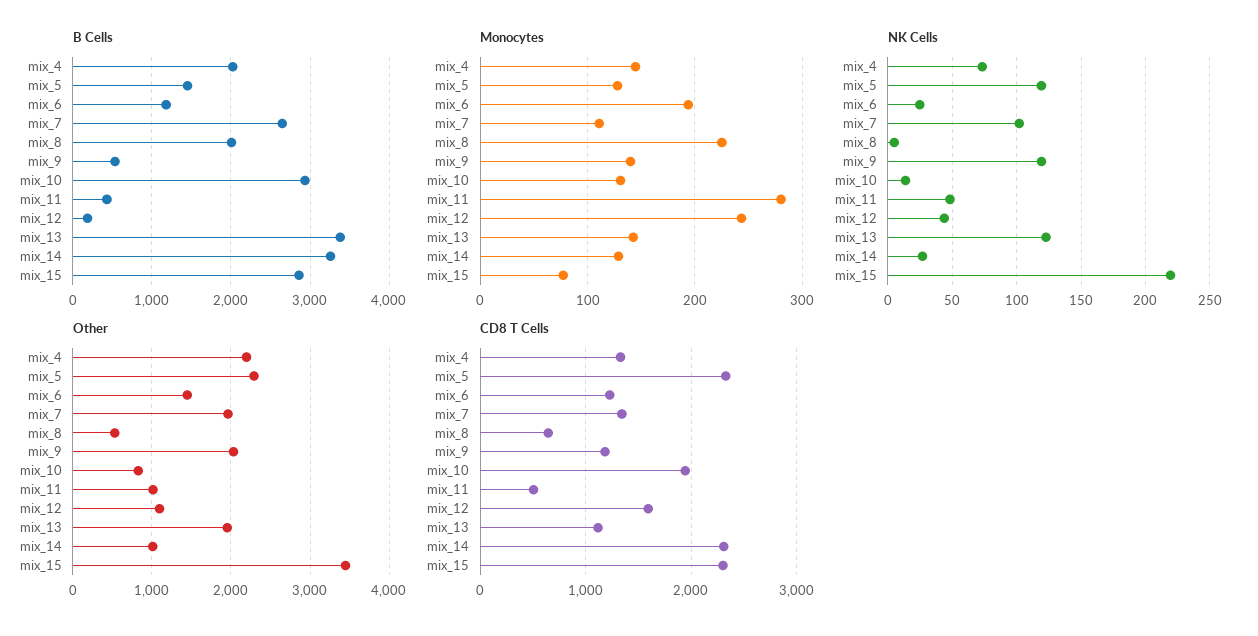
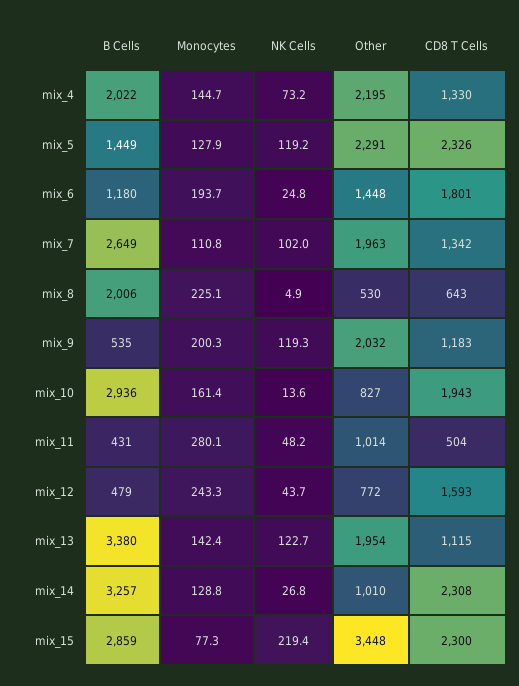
B Cells, mix_12: 200 -> 479
Monocytes, mix_9: 140 -> 200.3
Monocytes, mix_10: 130 -> 161.4
Other, mix_12: 1100 -> 772
CD8 T Cells, mix_6: 1200 -> 1801

